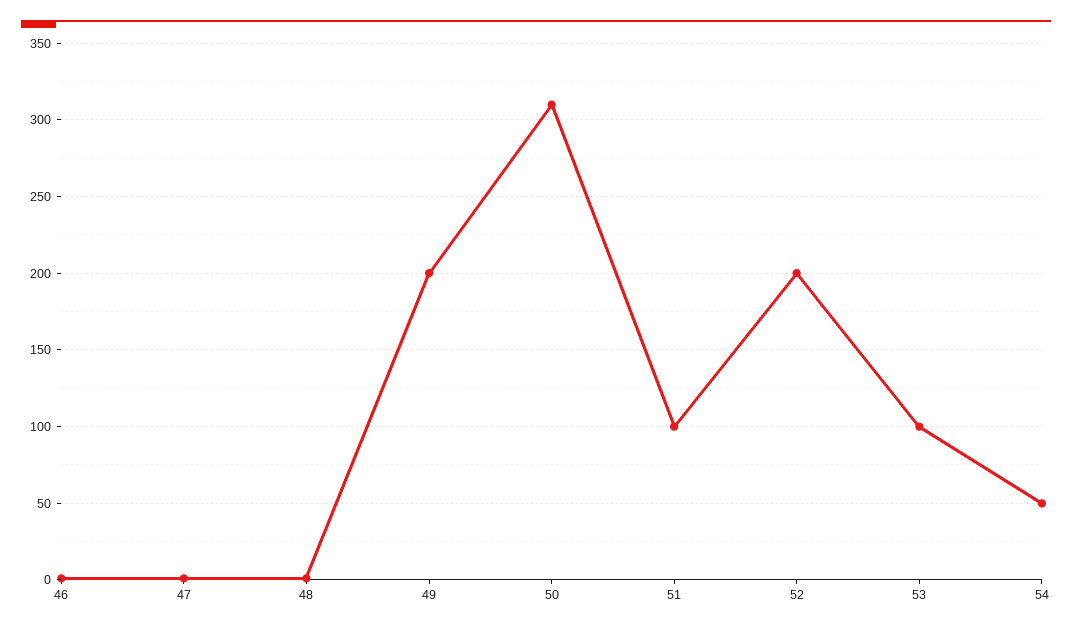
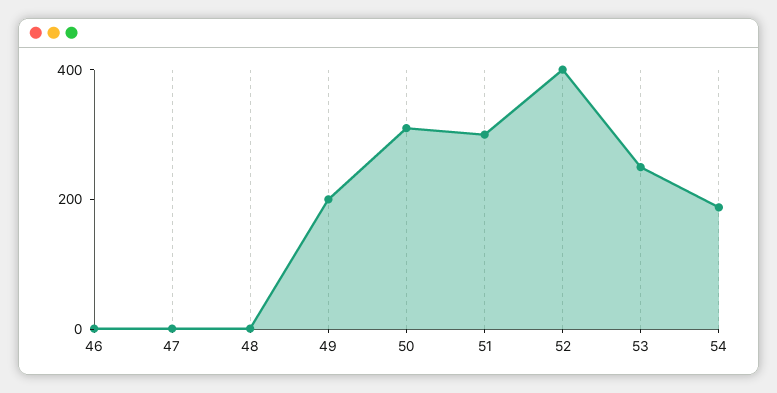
51: 100 -> 300
52: 200 -> 400
53: 100 -> 250
54: 50 -> 200

